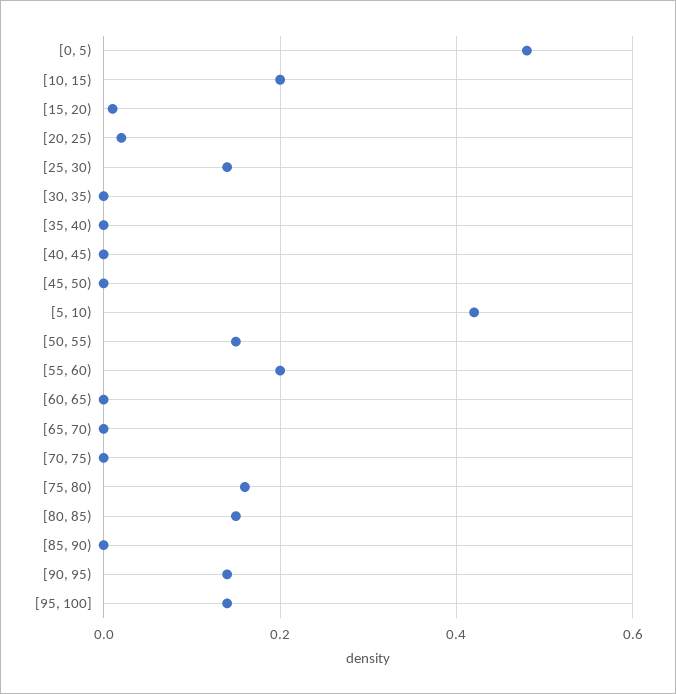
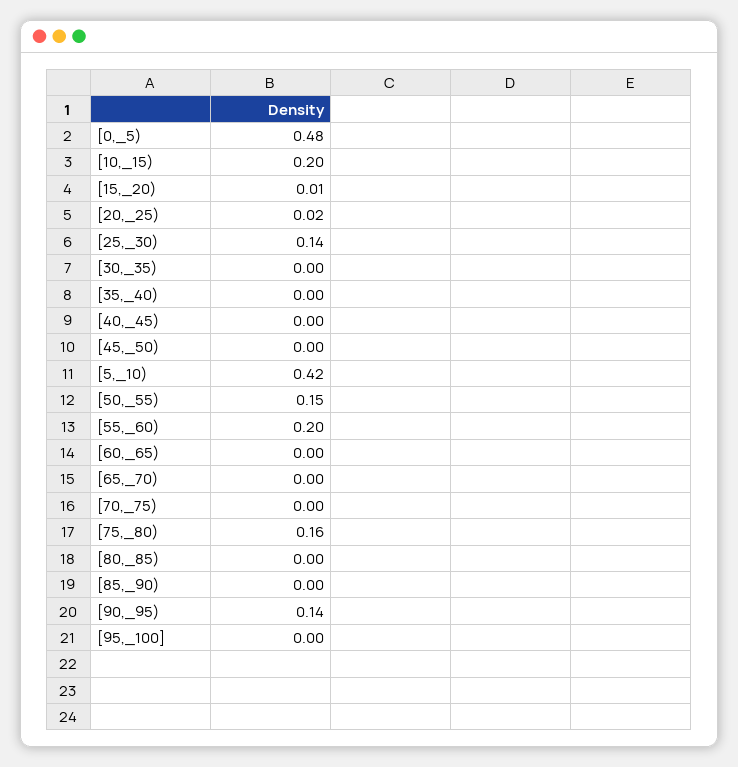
[80, 85): 0.15 -> 0
[95, 100]: 0.15 -> 0

